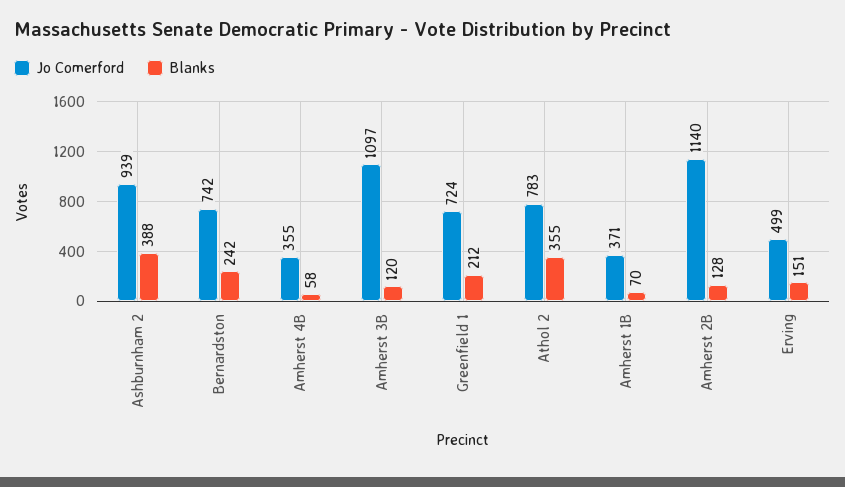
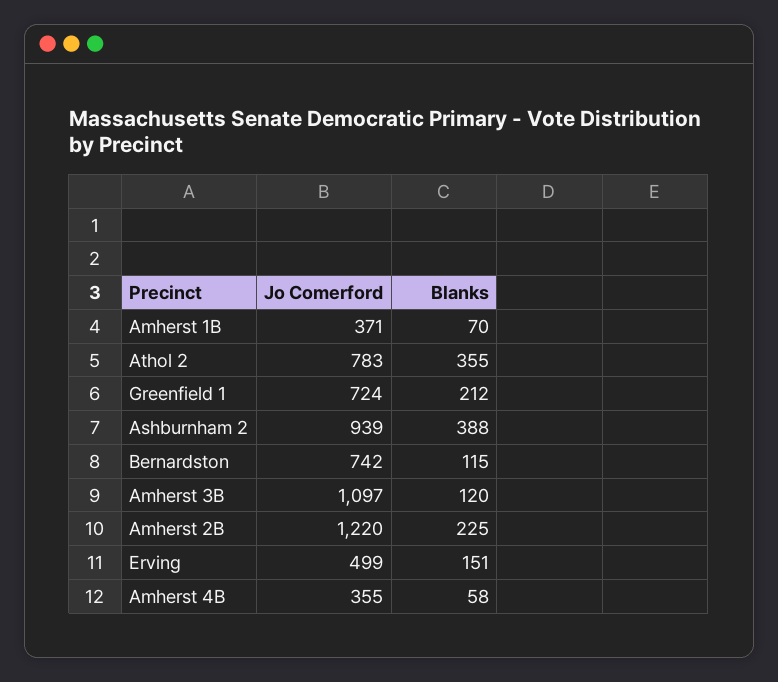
Blanks, Bernardston: 242 -> 115
Jo Comerford, Amherst 2B: 1140 -> 1220
Blanks, Amherst 2B: 128 -> 225

